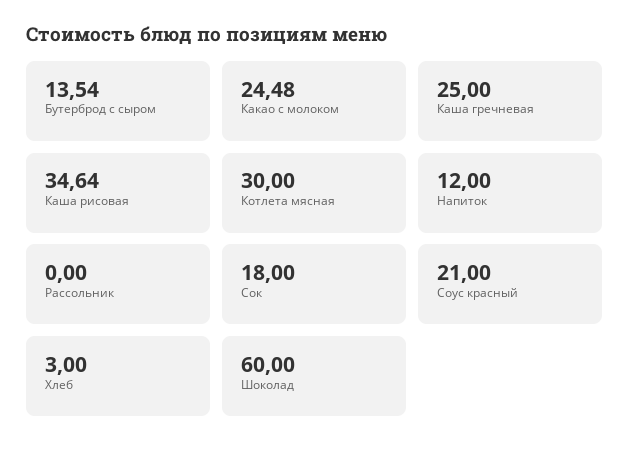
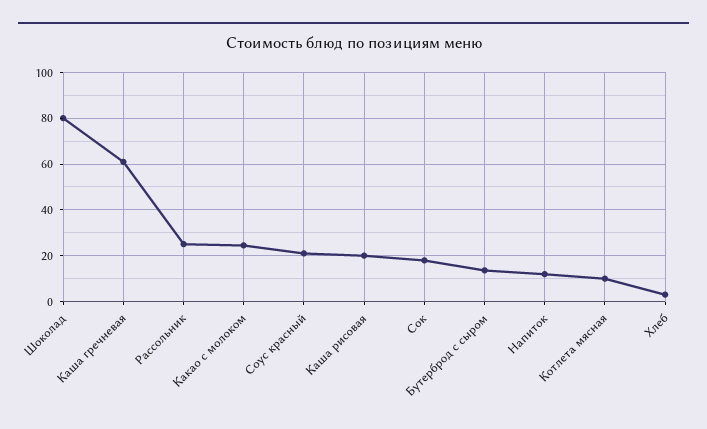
Каша гречневая: 25 -> 60
Каша рисовая: 34.64 -> 20
Котлета мясная: 30 -> 10
Рассольник: 0 -> 25
Шоколад: 60 -> 80

